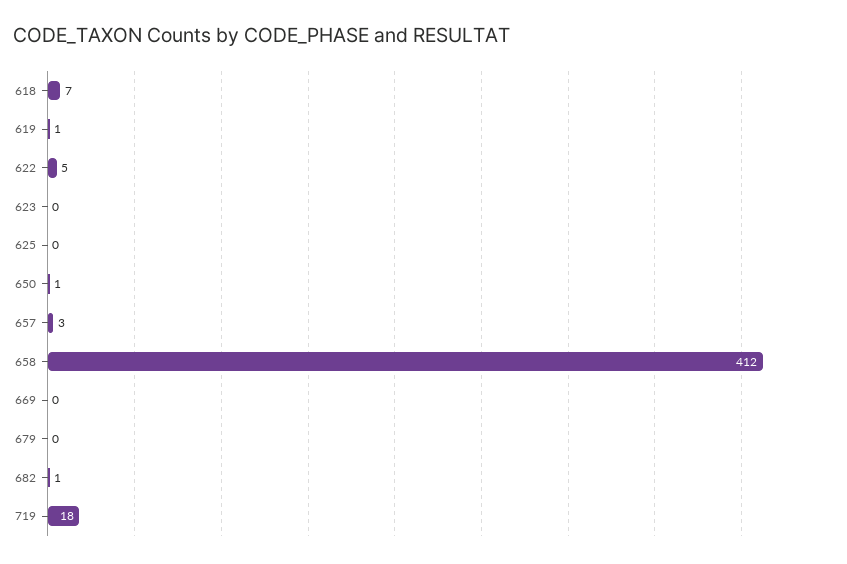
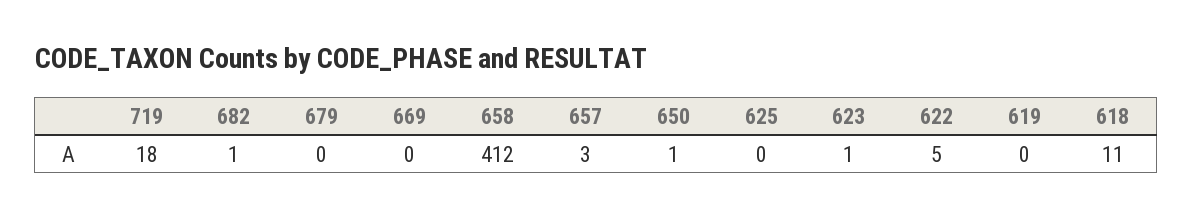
618: 7 -> 11
619: 1 -> 0
623: 0 -> 1

